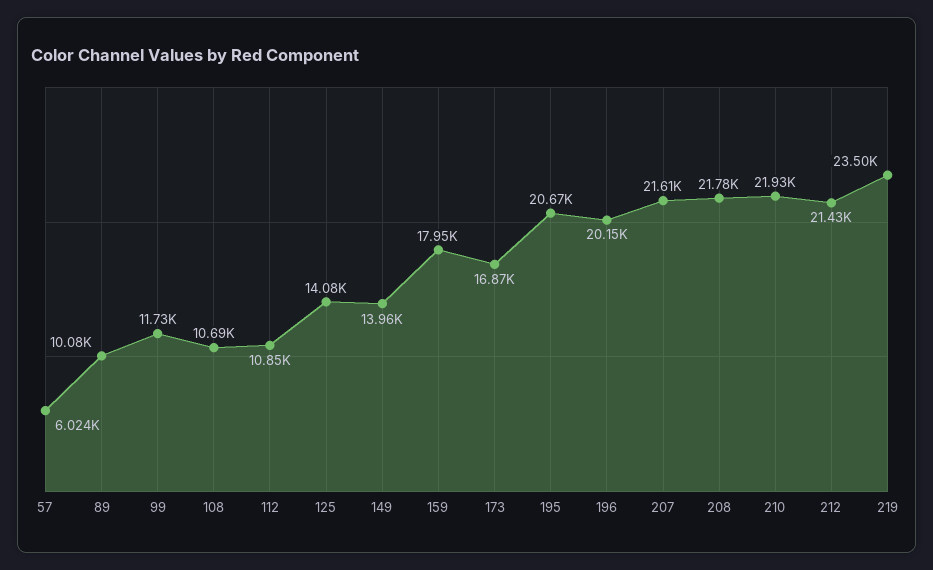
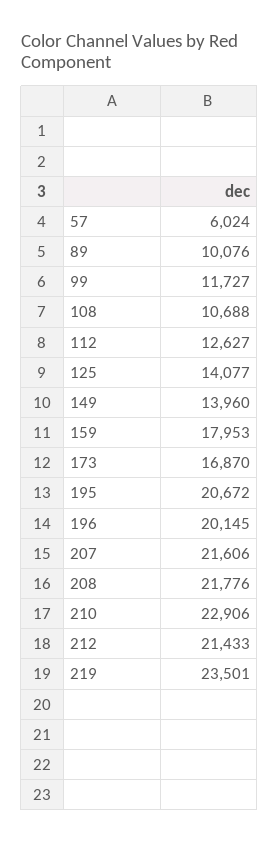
112: 10850 -> 12627
210: 21930 -> 22906

